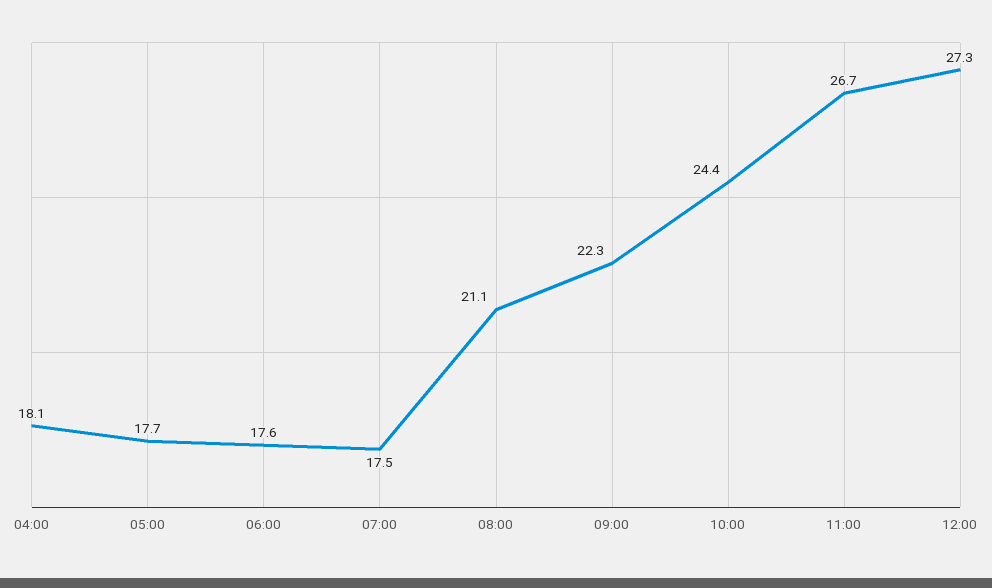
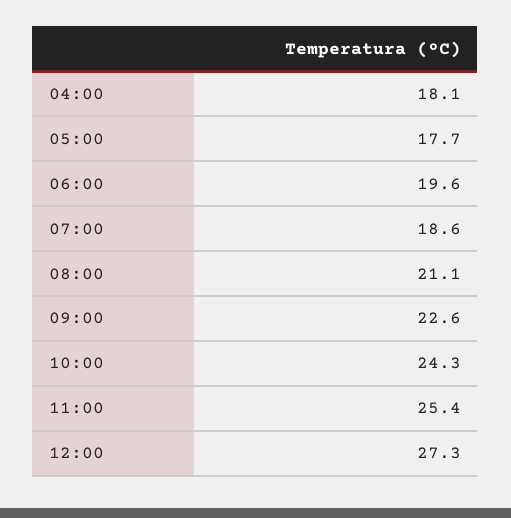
06:00: 17.6 -> 19.6
07:00: 17.5 -> 18.6
09:00: 22.3 -> 22.6
10:00: 24.4 -> 24.3
11:00: 26.7 -> 25.4

